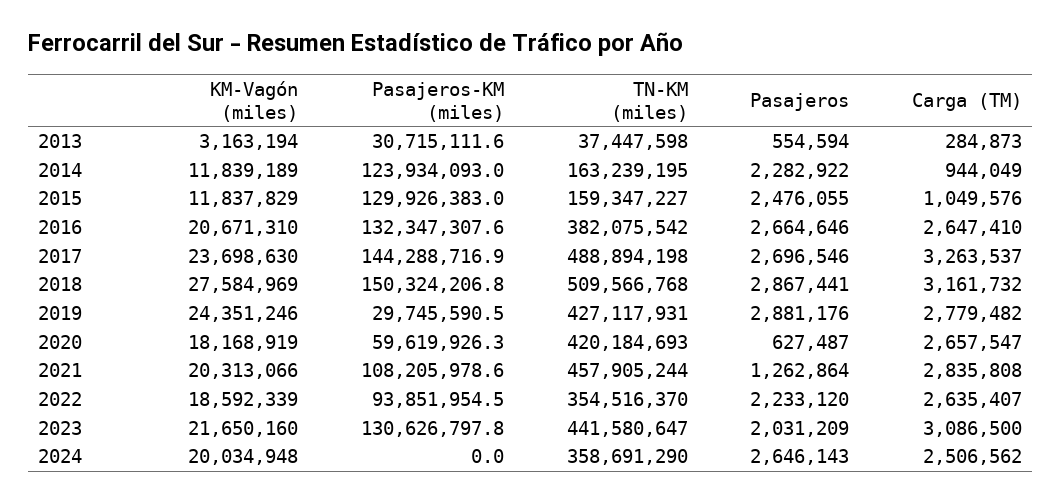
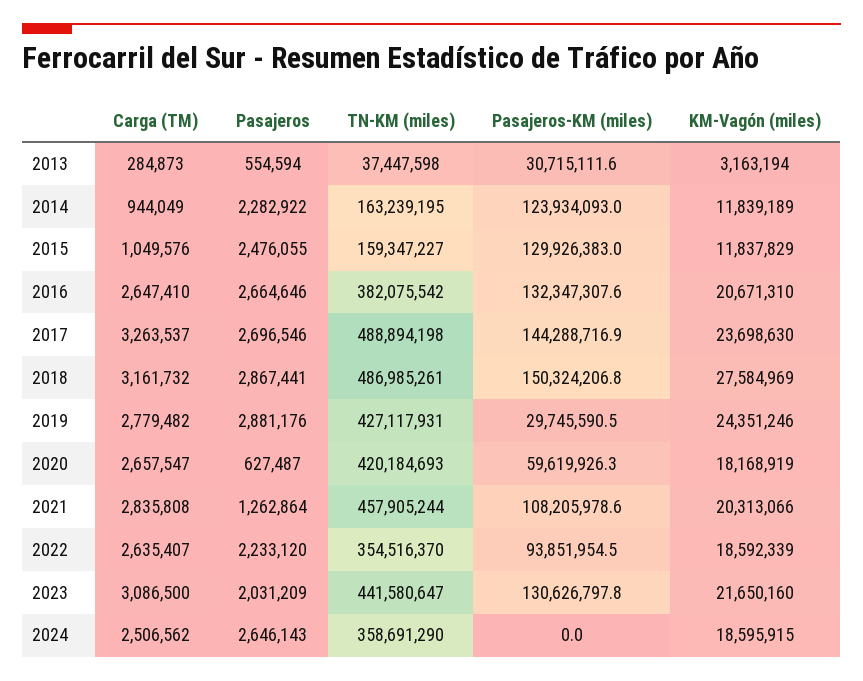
TN-KM (miles), 2018: 509566768 -> 486985261
KM-Vagón (miles), 2024: 20034948 -> 18595915

